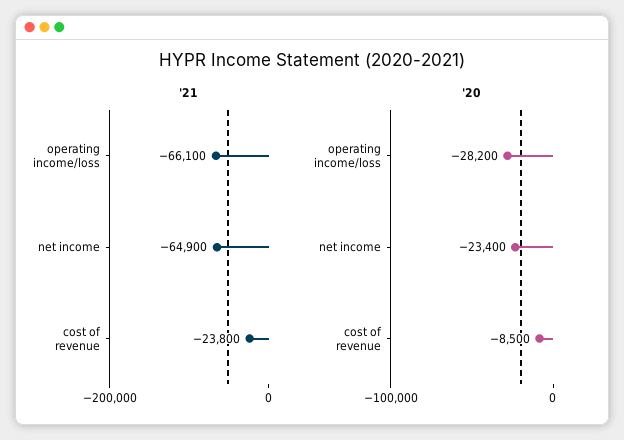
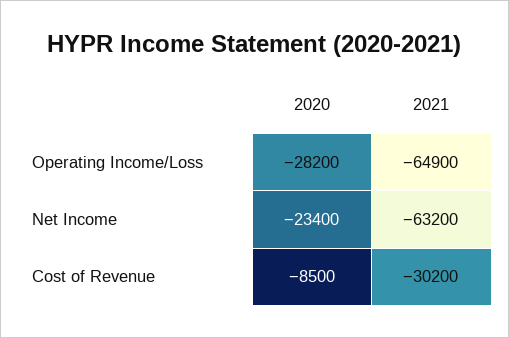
'21, operating income/loss: -66100 -> -64900
'21, net income: -64900 -> -63200
'21, cost of revenue: -23800 -> -30200

